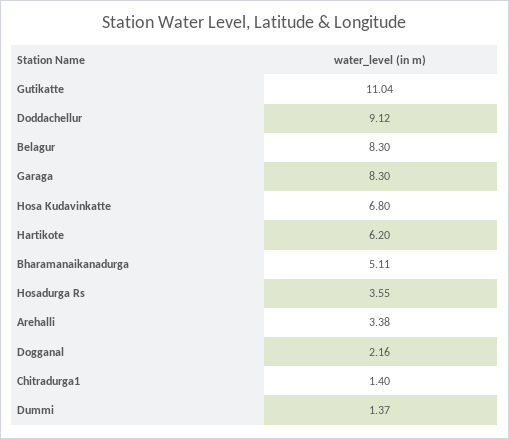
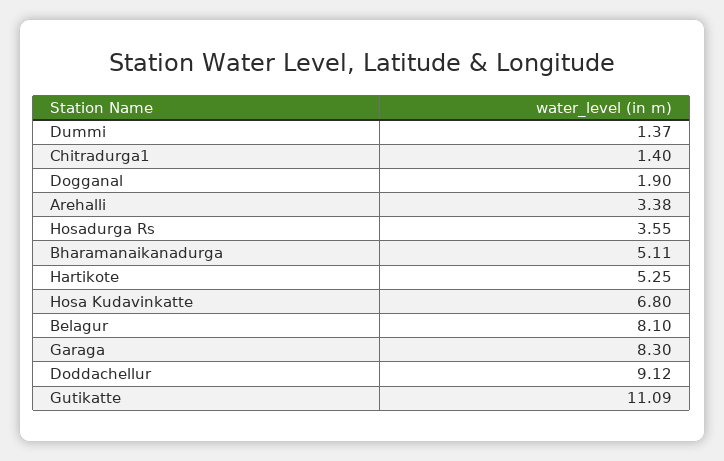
Gutikatte: 11.04 -> 11.09
Belagur: 8.3 -> 8.1
Hartikote: 6.2 -> 5.25
Dogganal: 2.16 -> 1.9

